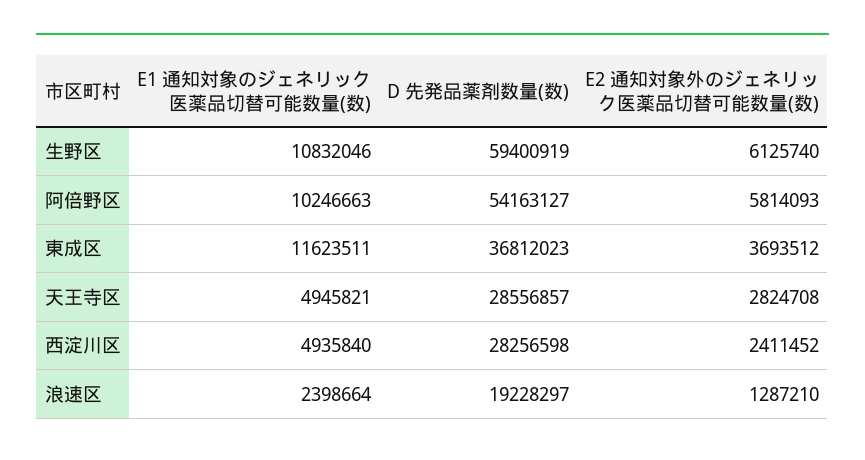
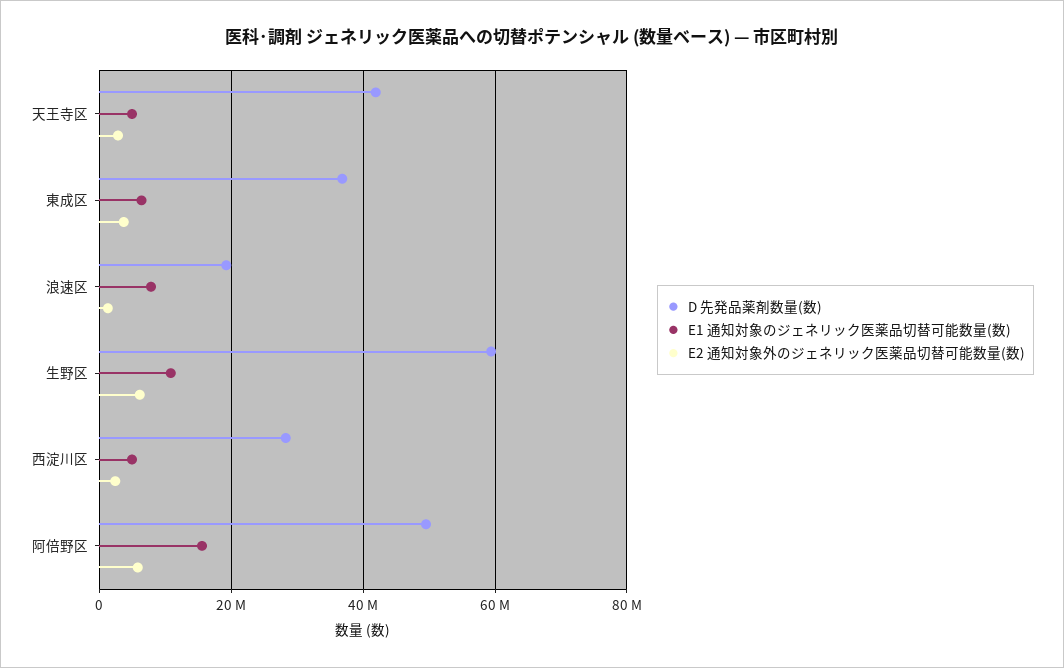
E1 通知対象のジェネリック医薬品切替可能数量(数), 阿倍野区: 10246663 -> 16000000
D 先発品薬剤数量(数), 阿倍野区: 54163127 -> 50000000
E1 通知対象のジェネリック医薬品切替可能数量(数), 東成区: 11623511 -> 6000000
D 先発品薬剤数量(数), 天王寺区: 28556857 -> 42000000
E1 通知対象のジェネリック医薬品切替可能数量(数), 浪速区: 2398664 -> 8000000

